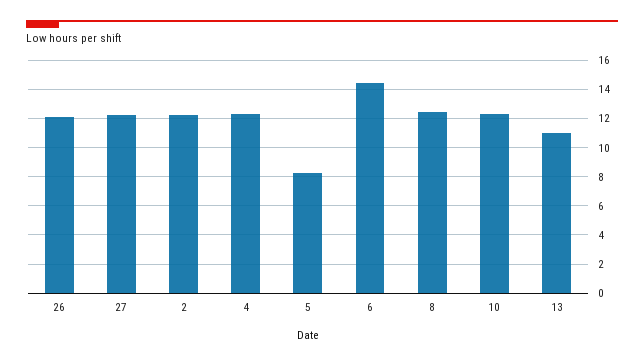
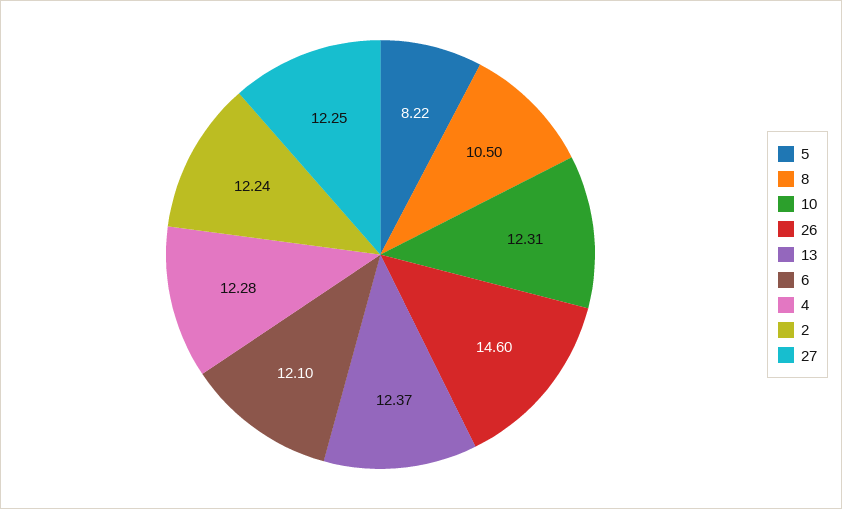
26: 12 -> 14.6
6: 14.5 -> 12.1
8: 12.5 -> 10.5
13: 11 -> 12.37

